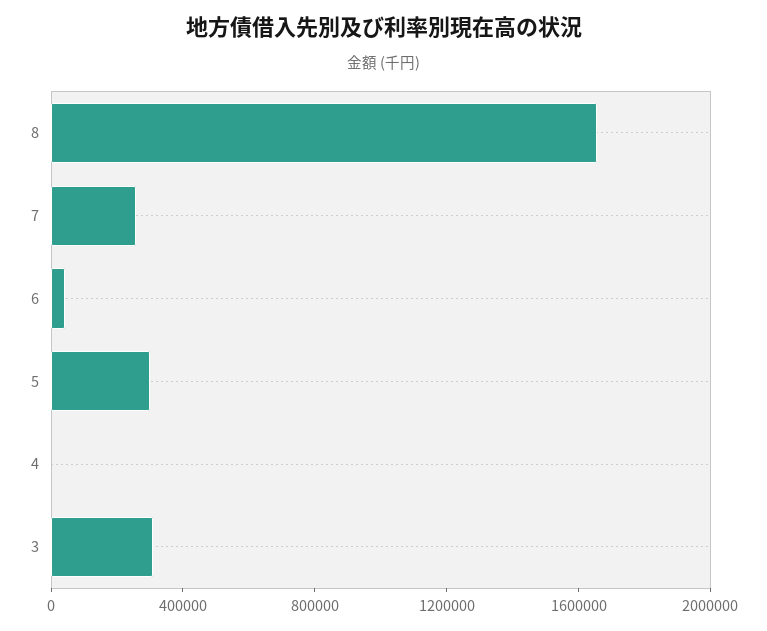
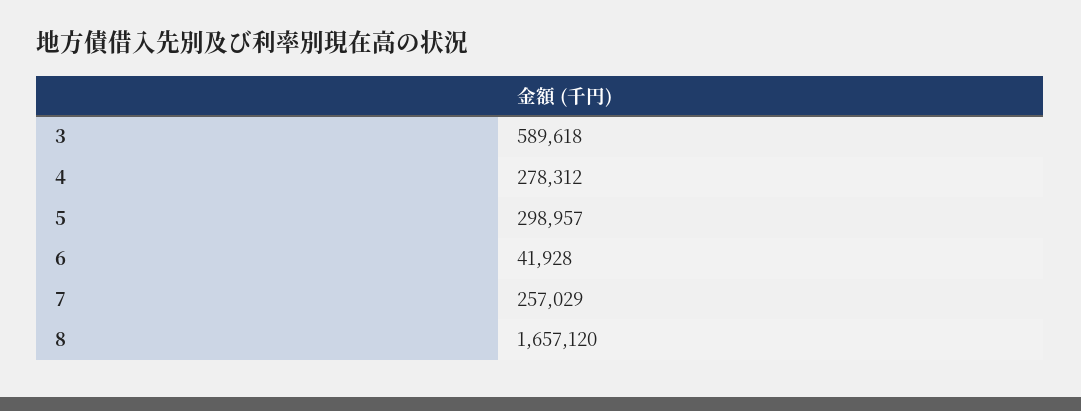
4: 0 -> 278312
3: 300000 -> 589618

